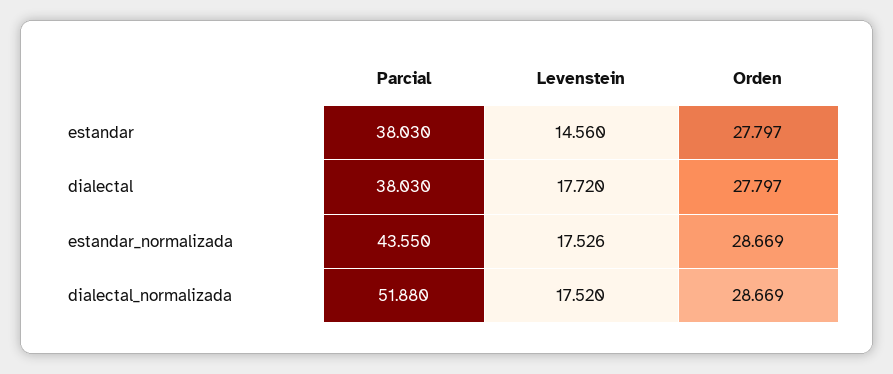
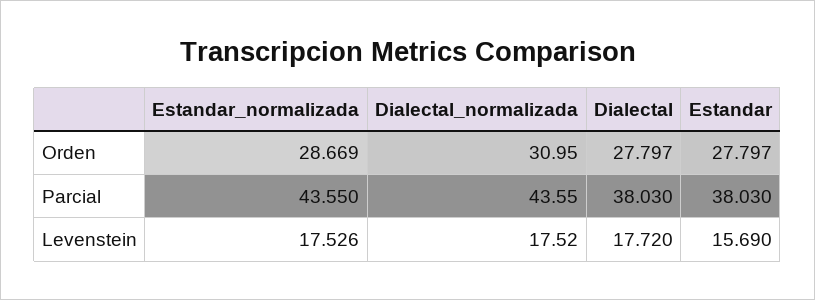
Levenstein, estandar: 14.56 -> 15.69
Parcial, dialectal_normalizada: 51.88 -> 43.55
Orden, dialectal_normalizada: 28.669 -> 30.95

